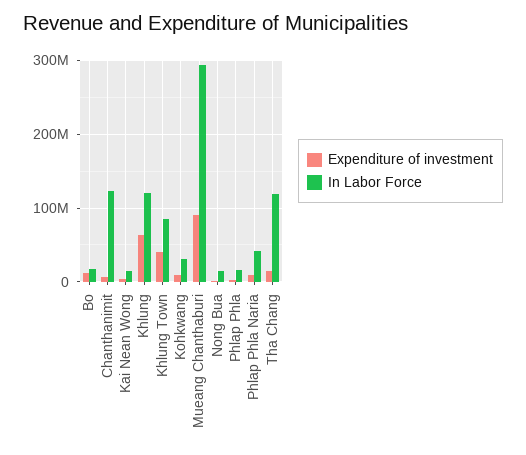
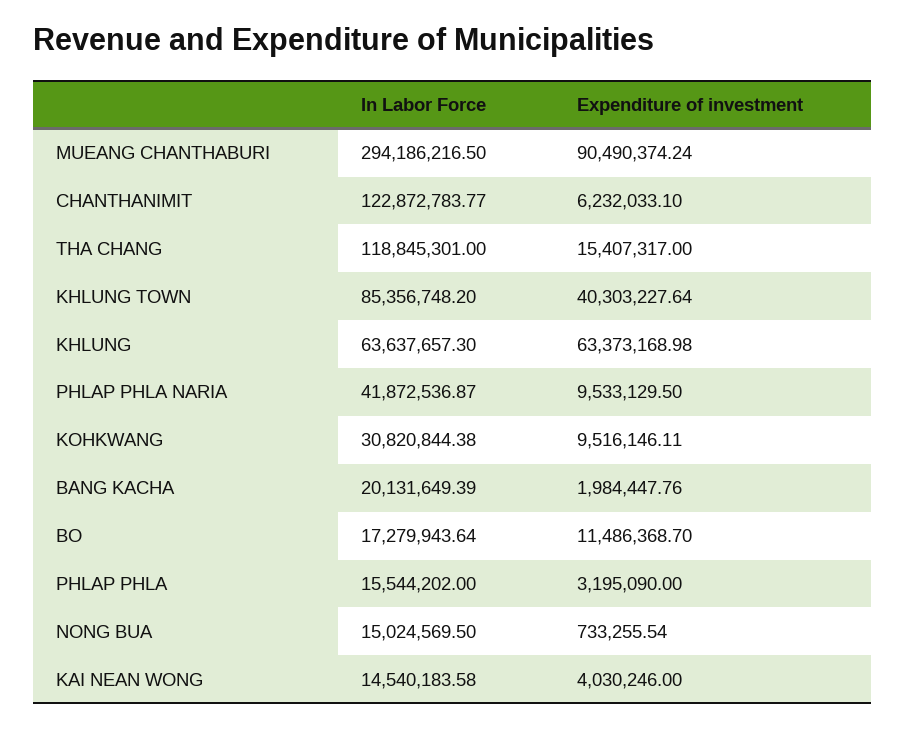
In Labor Force, Khlung: 120000000 -> 63637657.3
In Labor Force, BANG KACHA: none -> 20131649.39
Expenditure of investment, BANG KACHA: none -> 1984447.76

